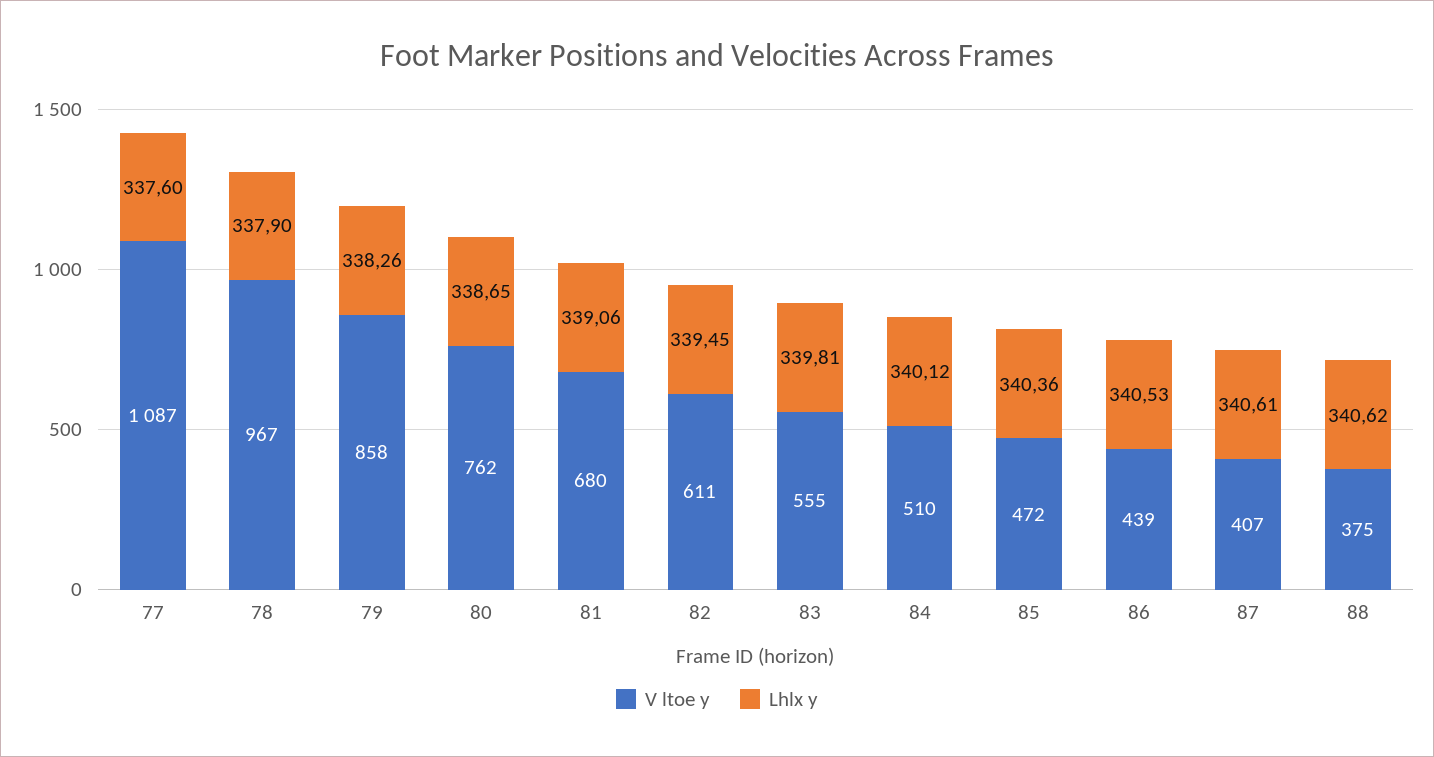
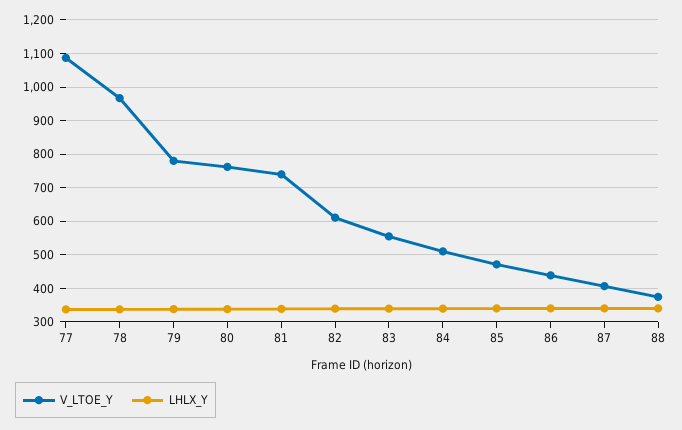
V ltoe y, 79: 858 -> 780
V ltoe y, 81: 680 -> 740

